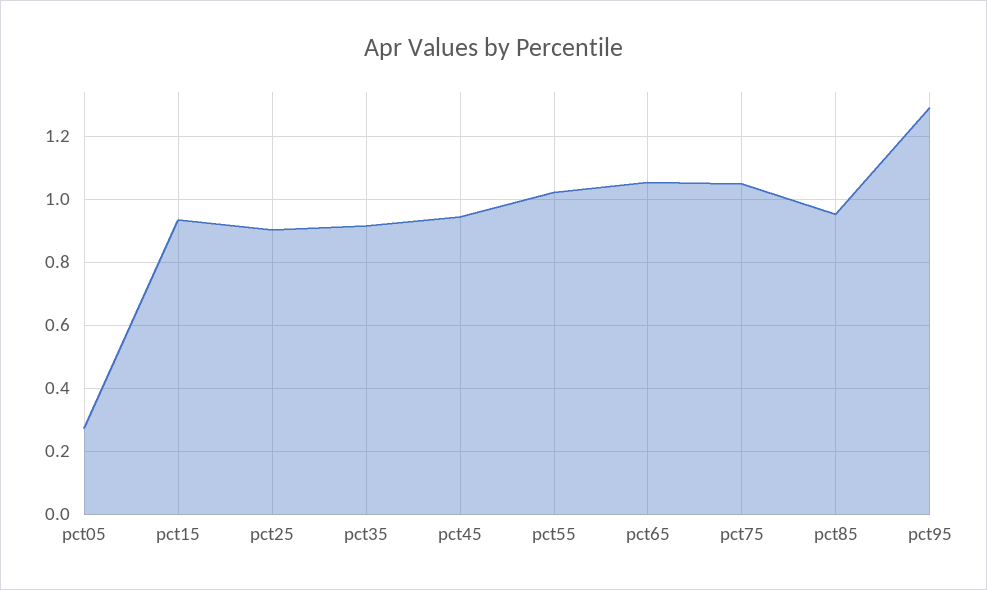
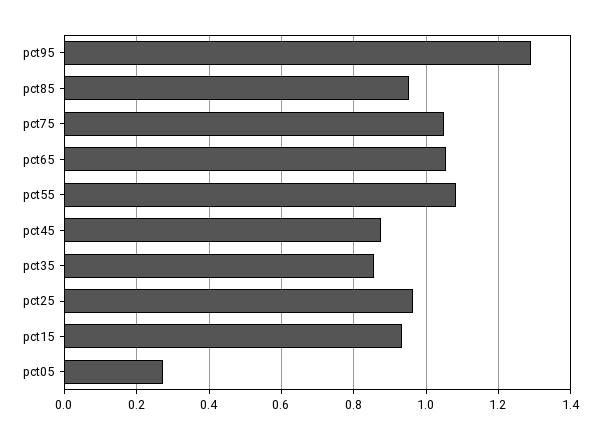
pct25: 0.9 -> 0.96
pct35: 0.92 -> 0.86
pct45: 0.94 -> 0.88
pct55: 1.02 -> 1.08

